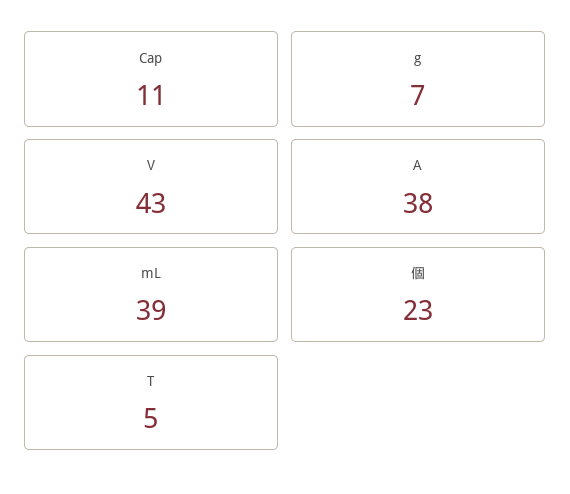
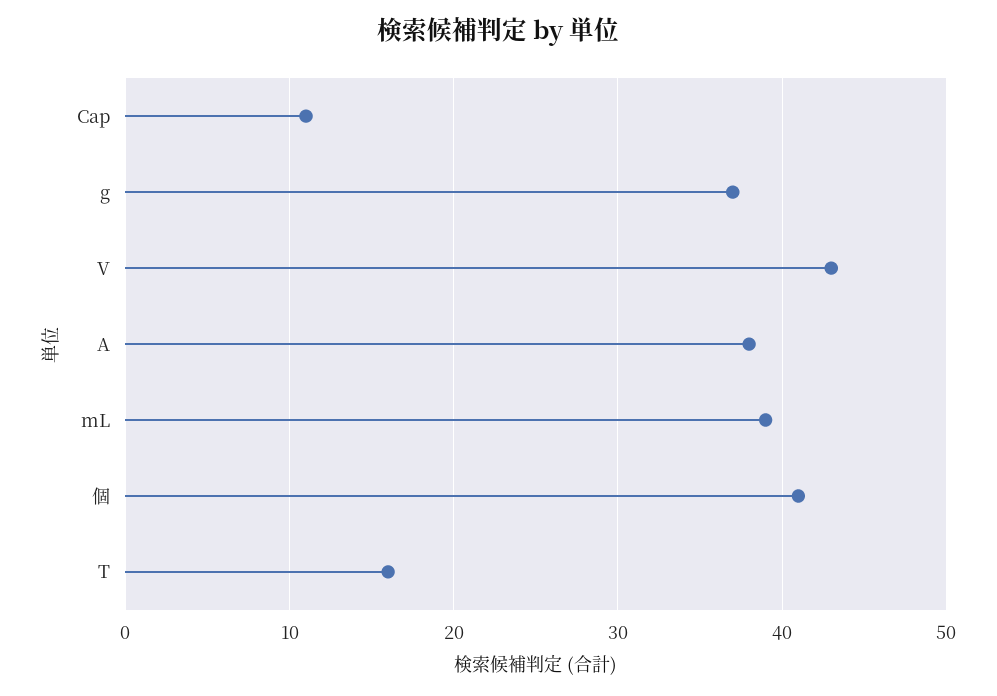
g: 7 -> 37
個: 23 -> 41
T: 5 -> 16

